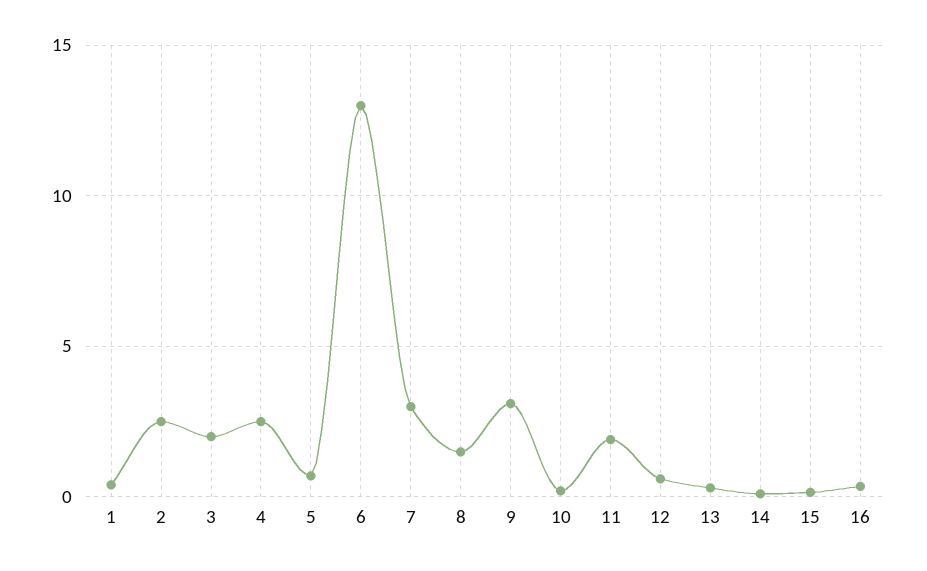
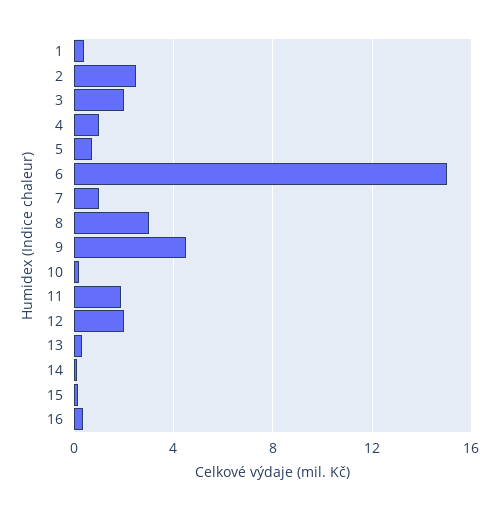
4: 2.5 -> 1
6: 13 -> 15
7: 3 -> 1
8: 1.5 -> 3
9: 3 -> 4.5
12: 0.5 -> 2

